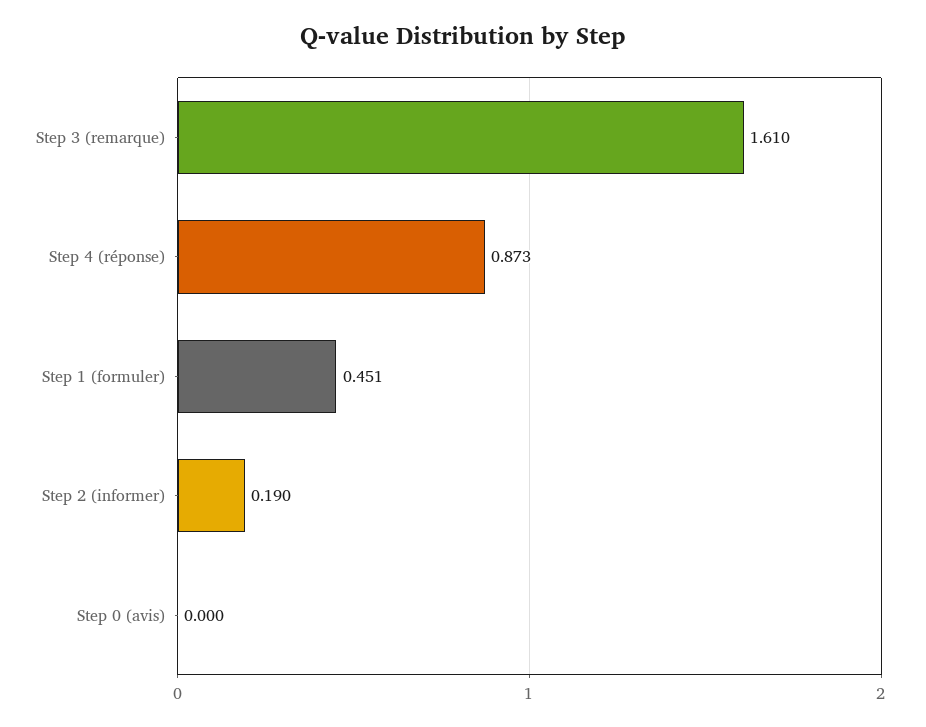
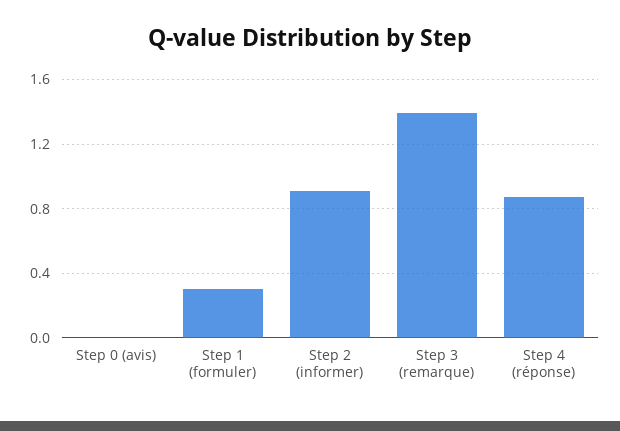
Step 3 (remarque): 1.61 -> 1.4
Step 1 (formuler): 0.451 -> 0.3
Step 2 (informer): 0.19 -> 0.9

